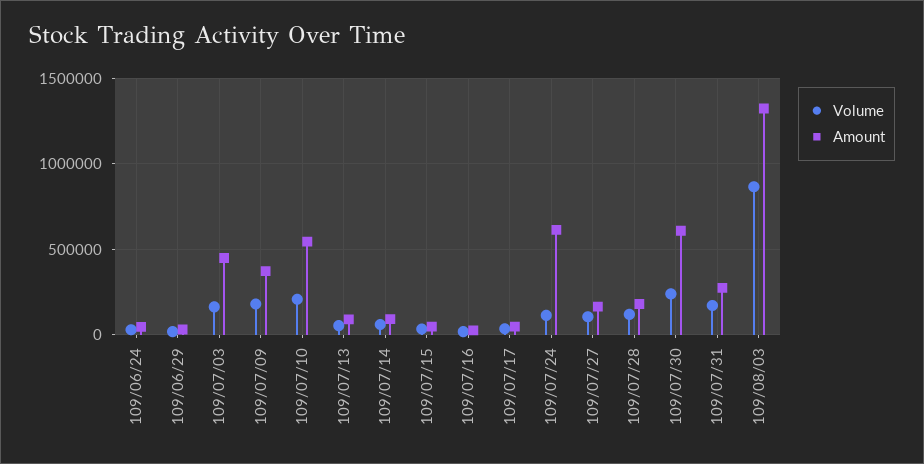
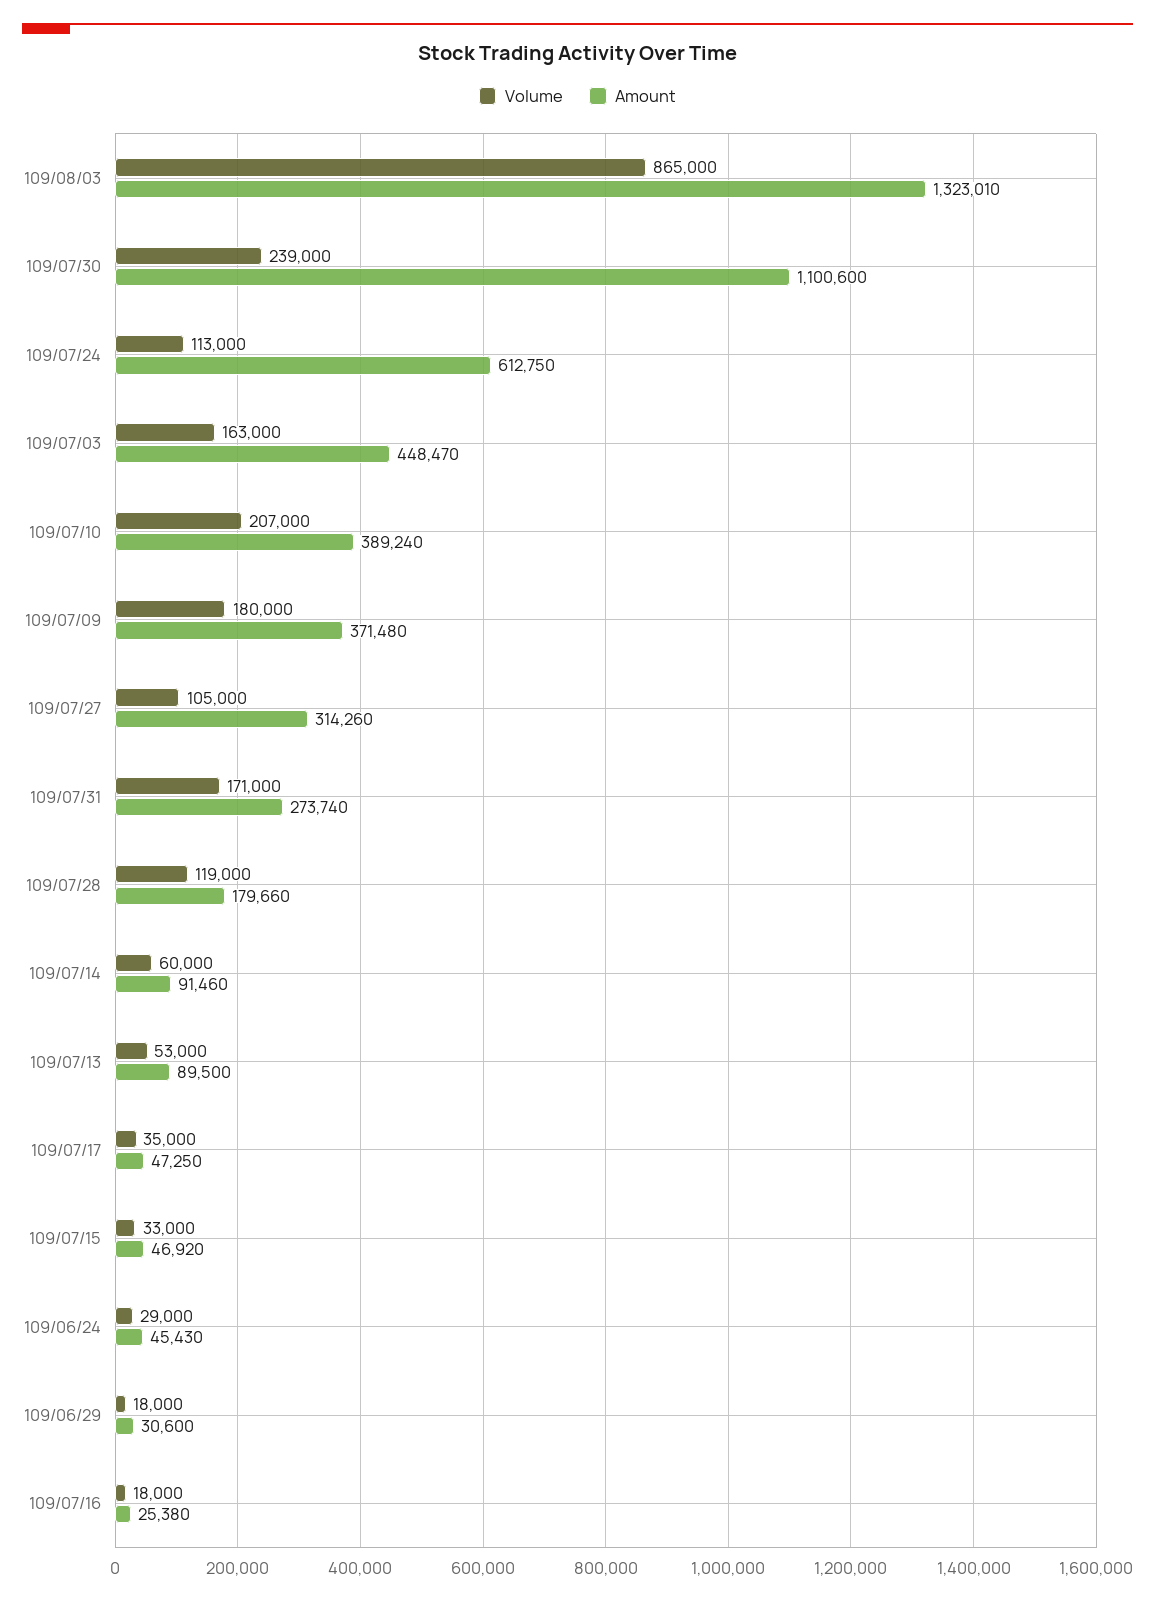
Amount, 109/07/10: 550000 -> 389240
Amount, 109/07/27: 150000 -> 314260
Amount, 109/07/30: 600000 -> 1100600

